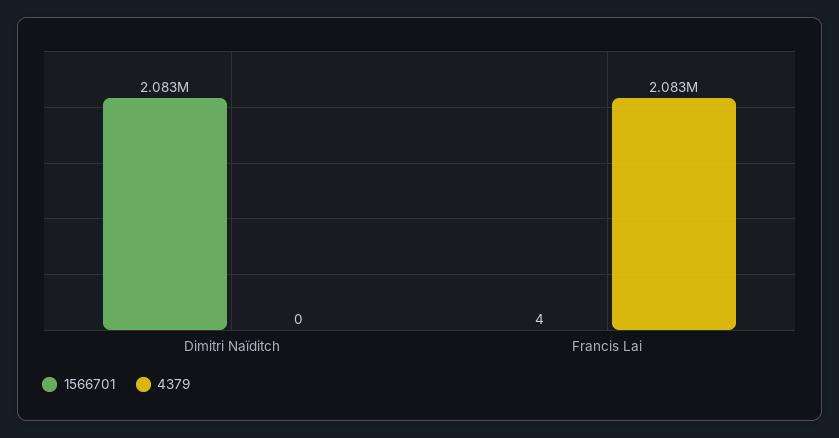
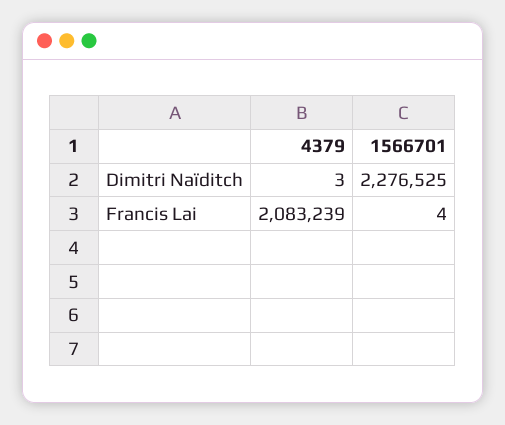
1566701, Dimitri Naïditch: 2083000 -> 2276525
4379, Dimitri Naïditch: 0 -> 3

